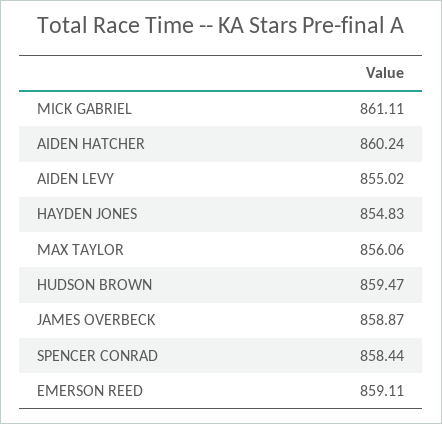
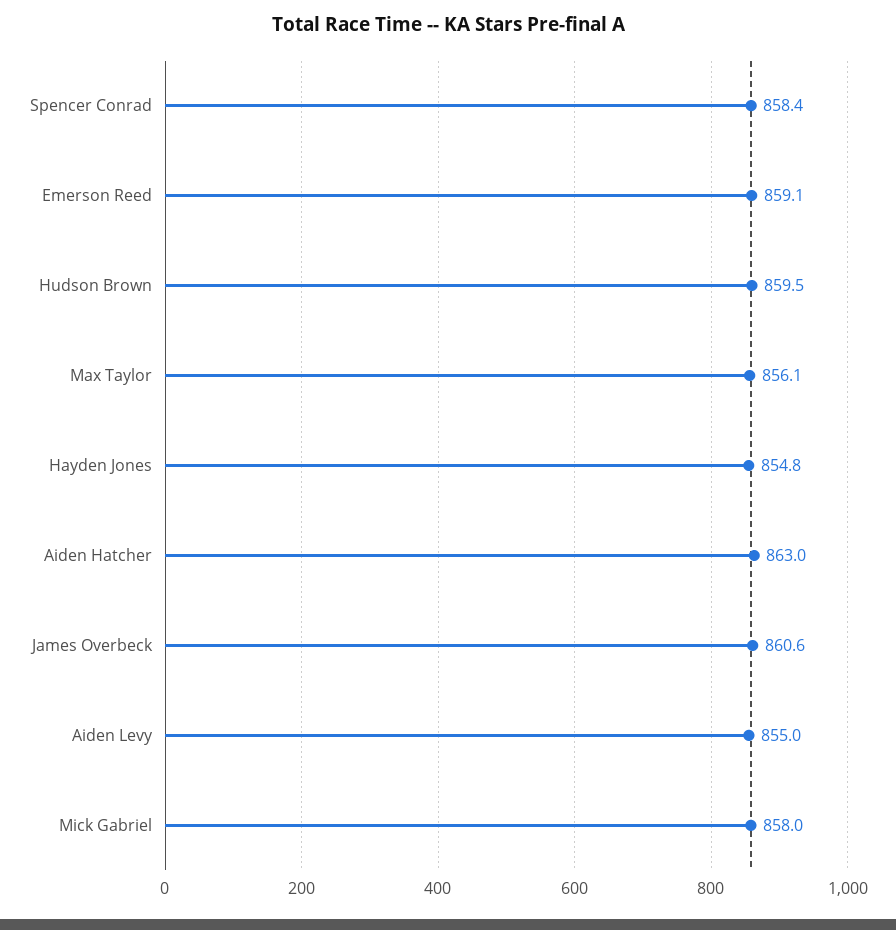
MICK GABRIEL: 861.11 -> 858
AIDEN HATCHER: 860.24 -> 863
JAMES OVERBECK: 858.87 -> 860.6

